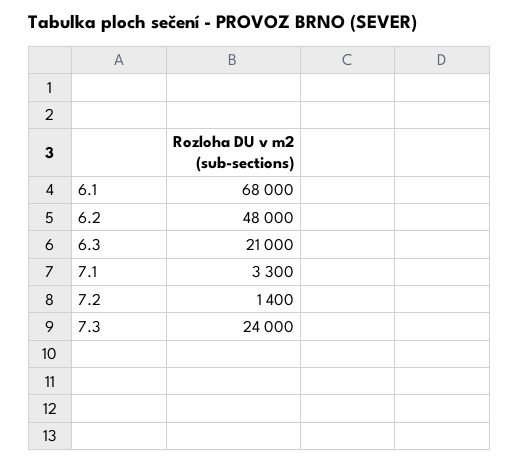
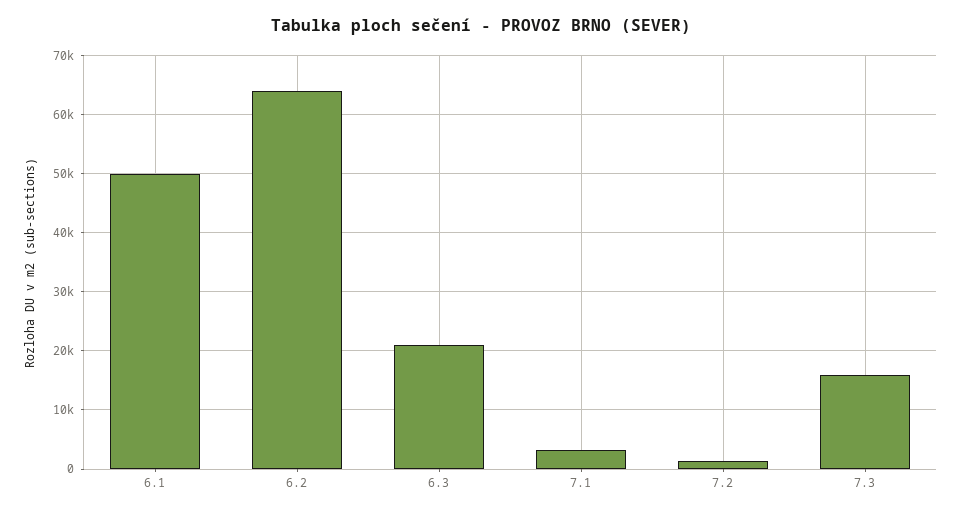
6.1: 68000 -> 50000
6.2: 48000 -> 64000
7.3: 24000 -> 16000

